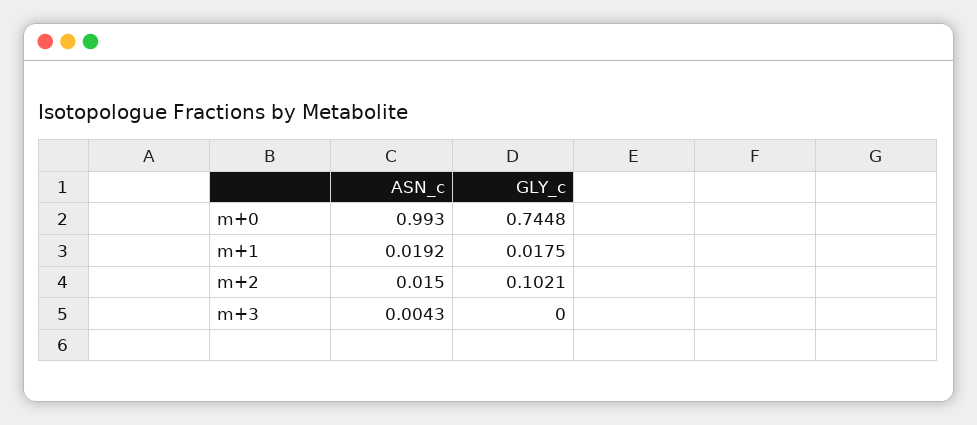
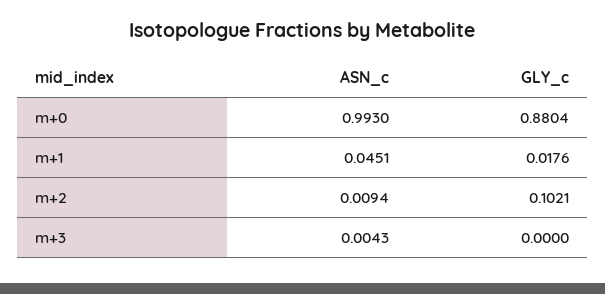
GLY_c, m+0: 0.7448 -> 0.8804
ASN_c, m+1: 0.0192 -> 0.0451
GLY_c, m+1: 0.0175 -> 0.0176
ASN_c, m+2: 0.015 -> 0.0094

